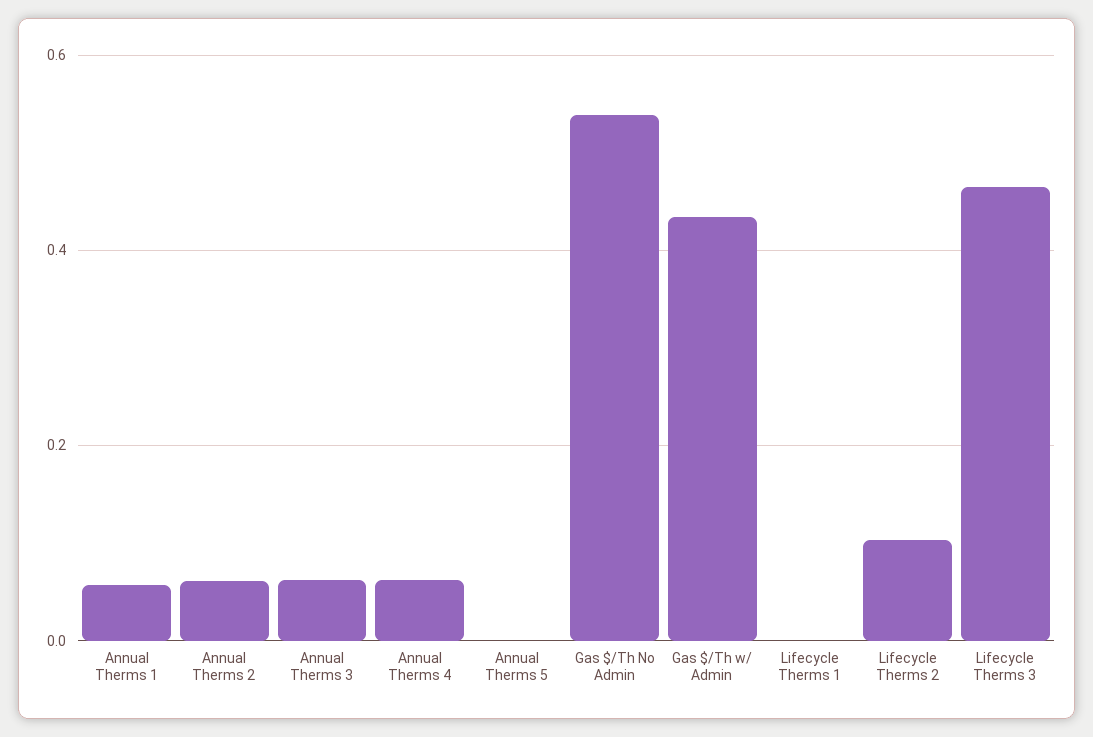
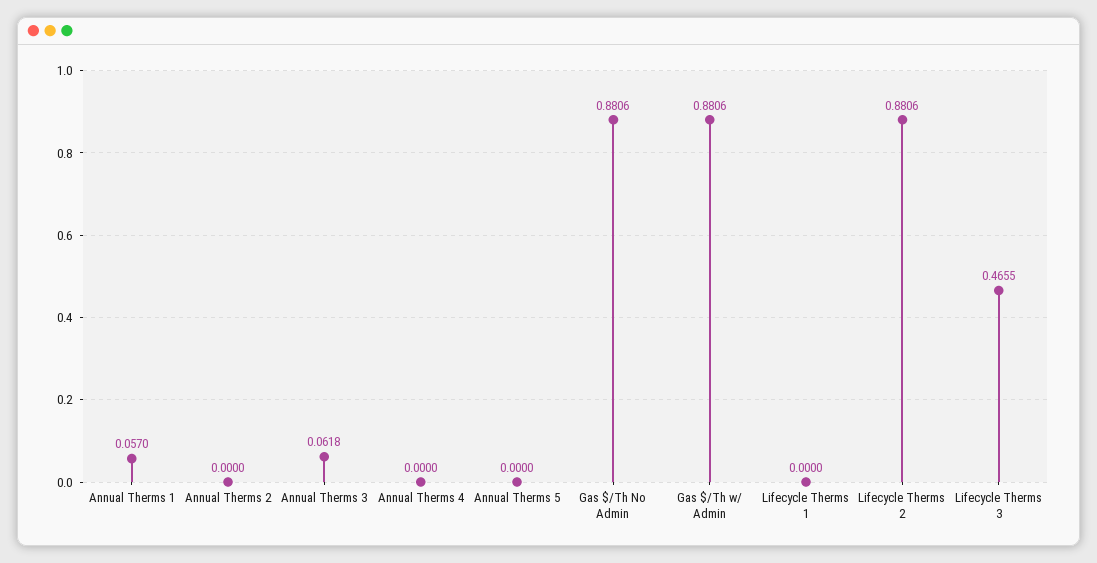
Annual Therms 2: 0.06 -> 0
Annual Therms 4: 0.06 -> 0
Gas $/Th No Admin: 0.54 -> 0.8806
Gas $/Th w/ Admin: 0.44 -> 0.8806
Lifecycle Therms 2: 0.1 -> 0.8806

